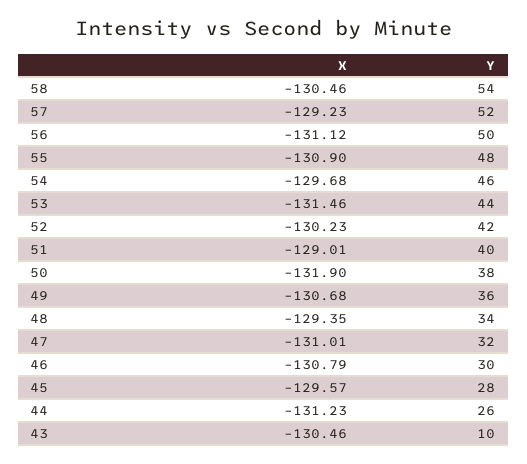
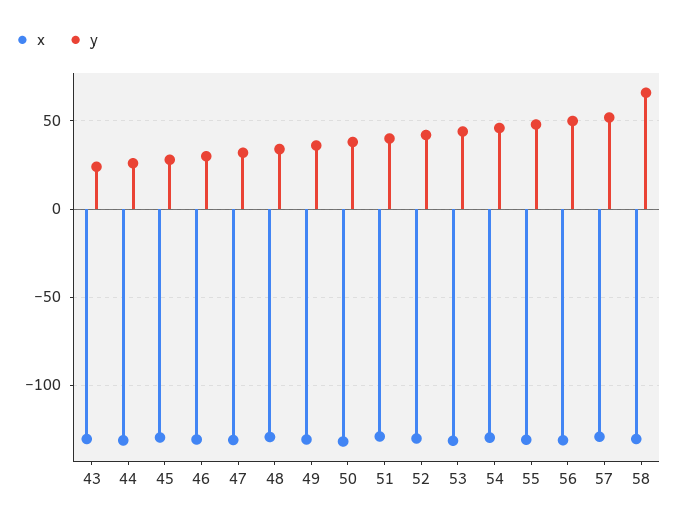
Y, 58: 54 -> 65
Y, 43: 10 -> 25

